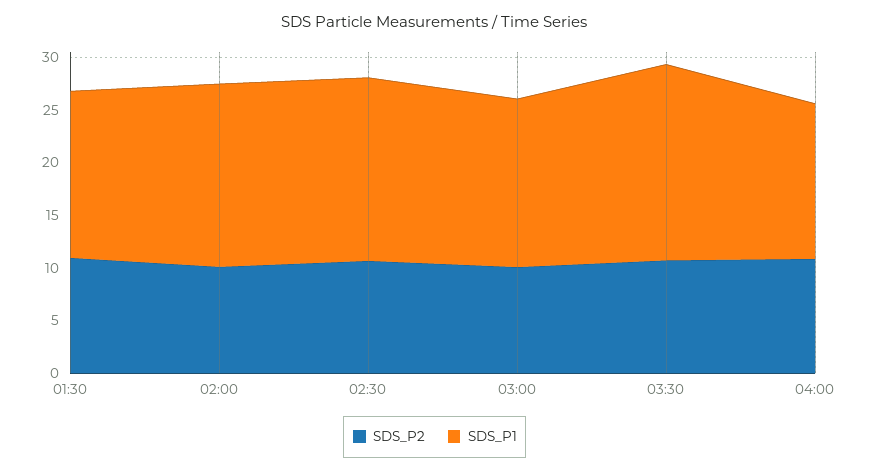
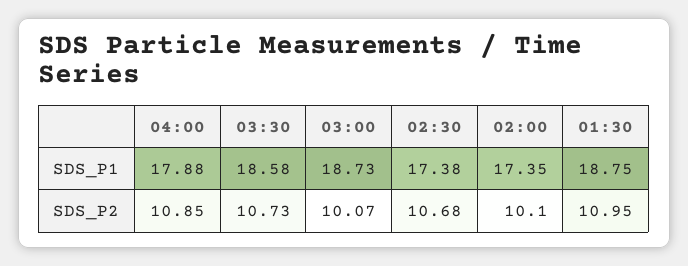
SDS_P1, 01:30: 16 -> 18.75
SDS_P1, 03:00: 16 -> 18.73
SDS_P1, 04:00: 15 -> 17.88

